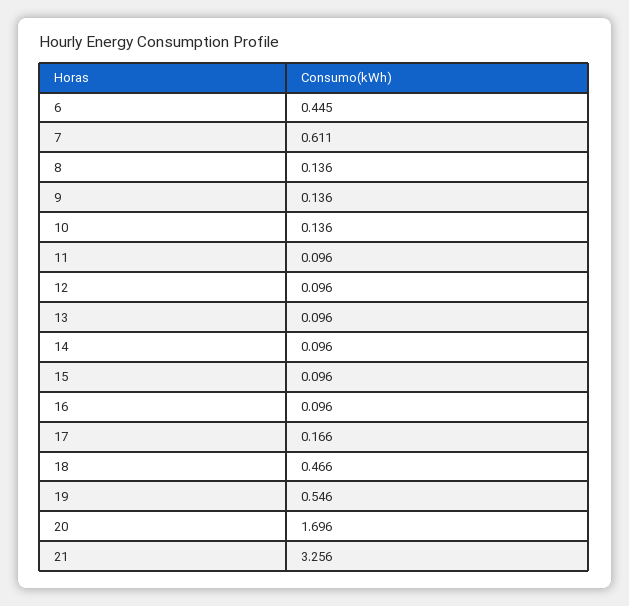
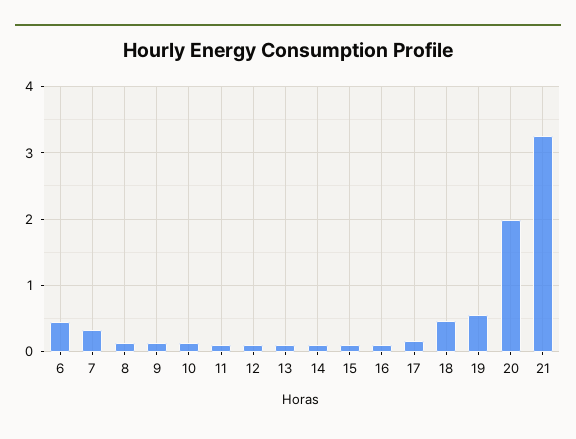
7: 0.611 -> 0.3
20: 1.696 -> 2

